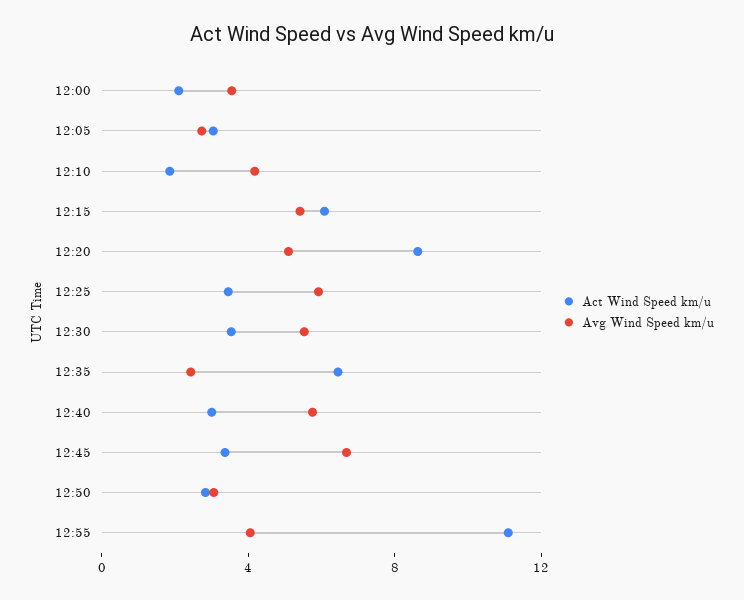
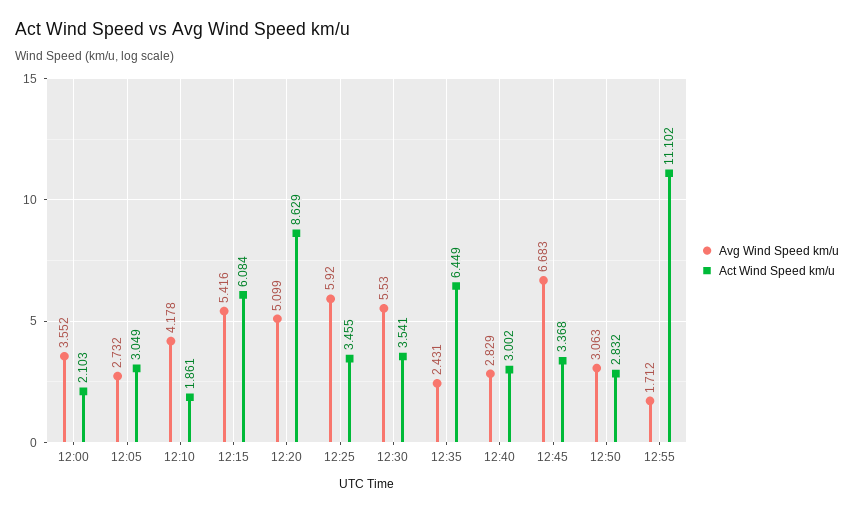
Avg Wind Speed km/u, 12:40: 6 -> 2.829
Avg Wind Speed km/u, 12:55: 4 -> 1.712

